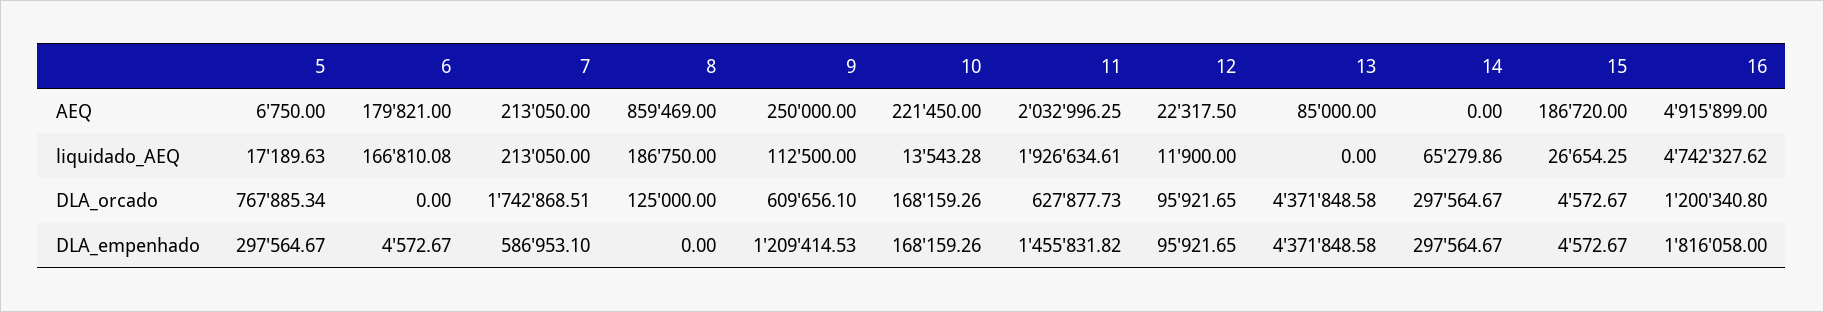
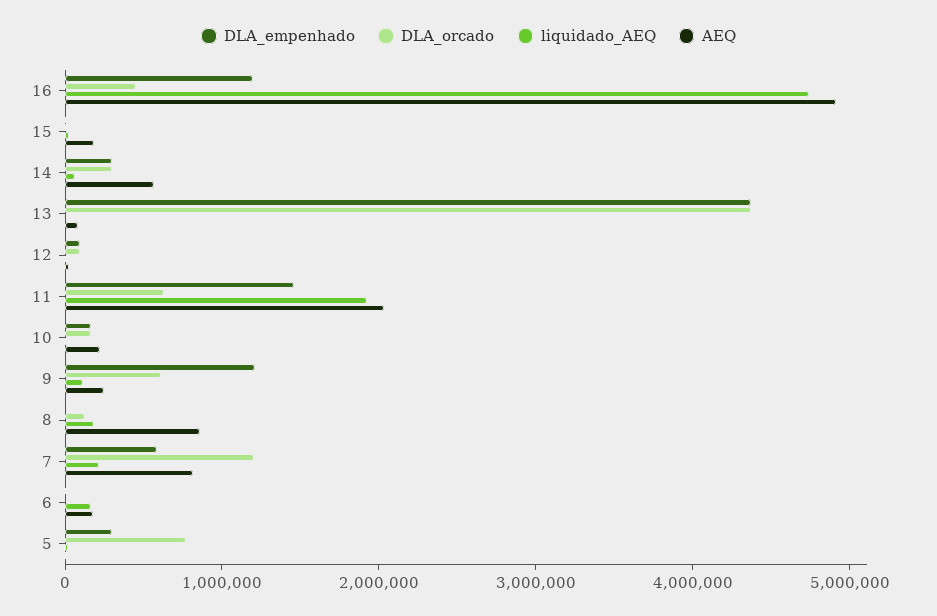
AEQ, 7: 213050 -> 800000
AEQ, 14: 0 -> 600000
DLA_orcado, 7: 1742868.51 -> 1200000
DLA_orcado, 16: 1200340.8 -> 400000
DLA_empenhado, 16: 1816058 -> 1200000

